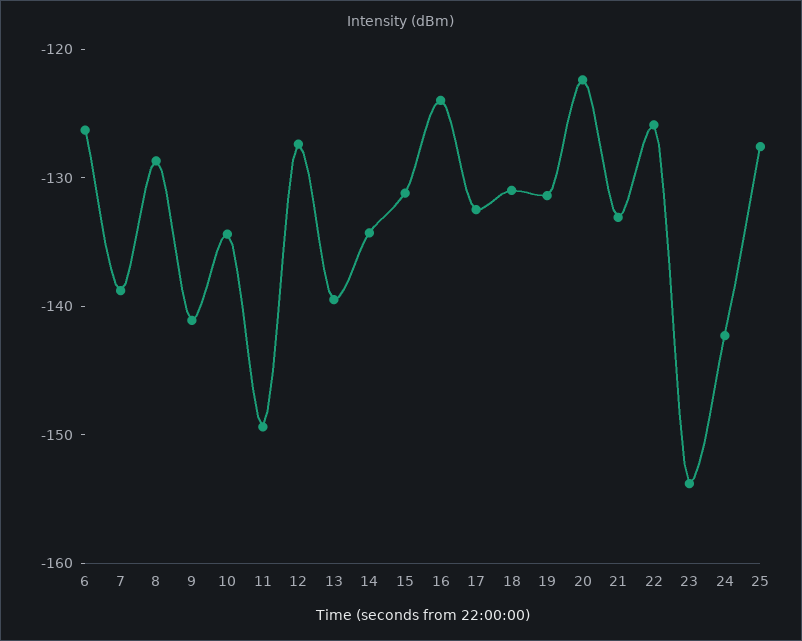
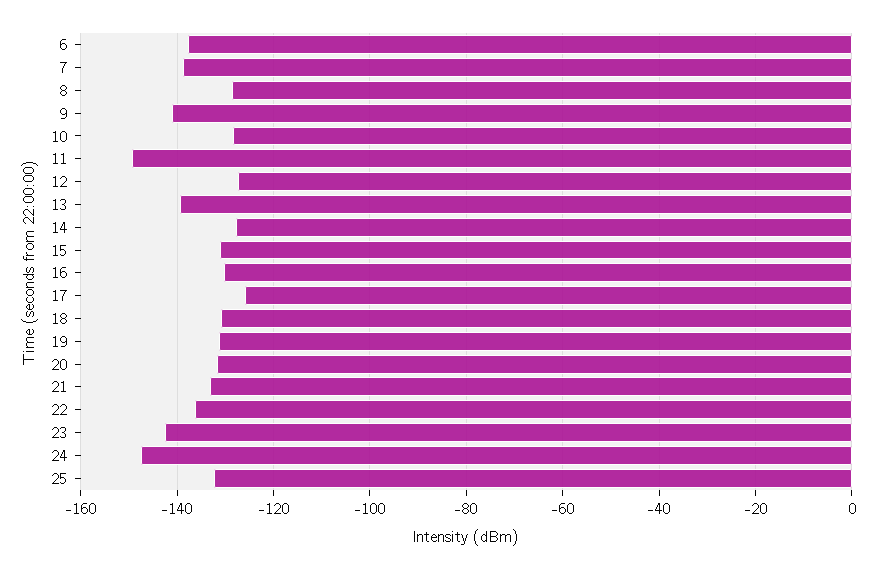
6: -126 -> -138
10: -134 -> -128
14: -134 -> -128
16: -124 -> -130
17: -132 -> -126
20: -122 -> -132
22: -126 -> -136
23: -154 -> -142
24: -142 -> -148
25: -128 -> -132

